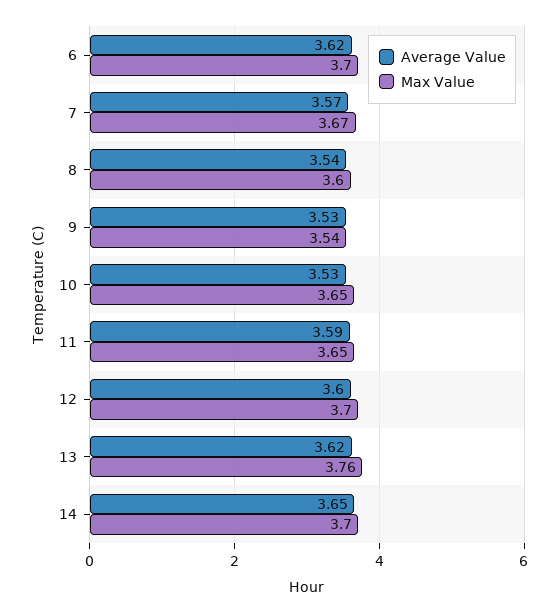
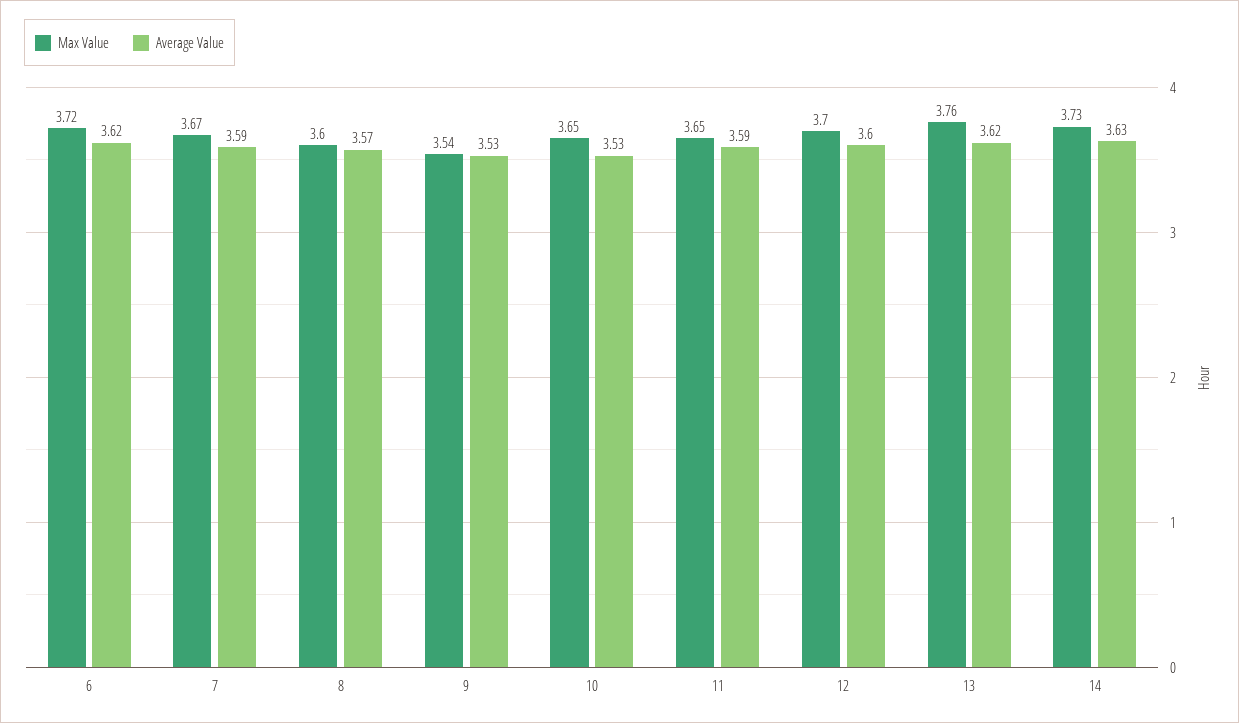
Max Value, 6: 3.7 -> 3.72
Average Value, 7: 3.57 -> 3.59
Average Value, 8: 3.54 -> 3.57
Average Value, 14: 3.65 -> 3.63
Max Value, 14: 3.7 -> 3.73

